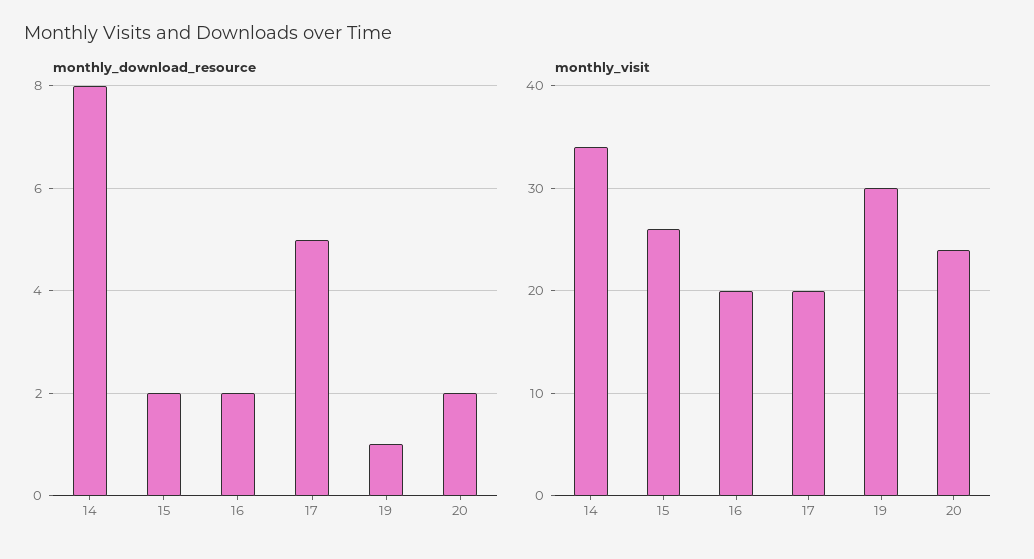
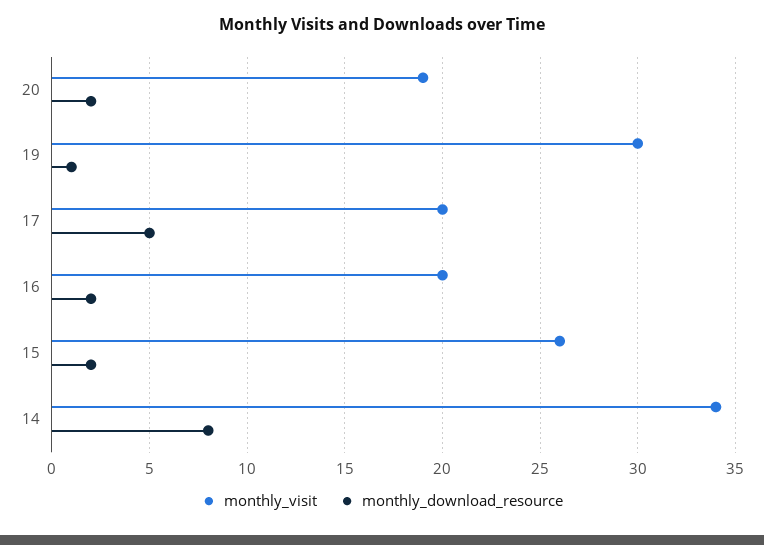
monthly_visit, 20: 24 -> 19

